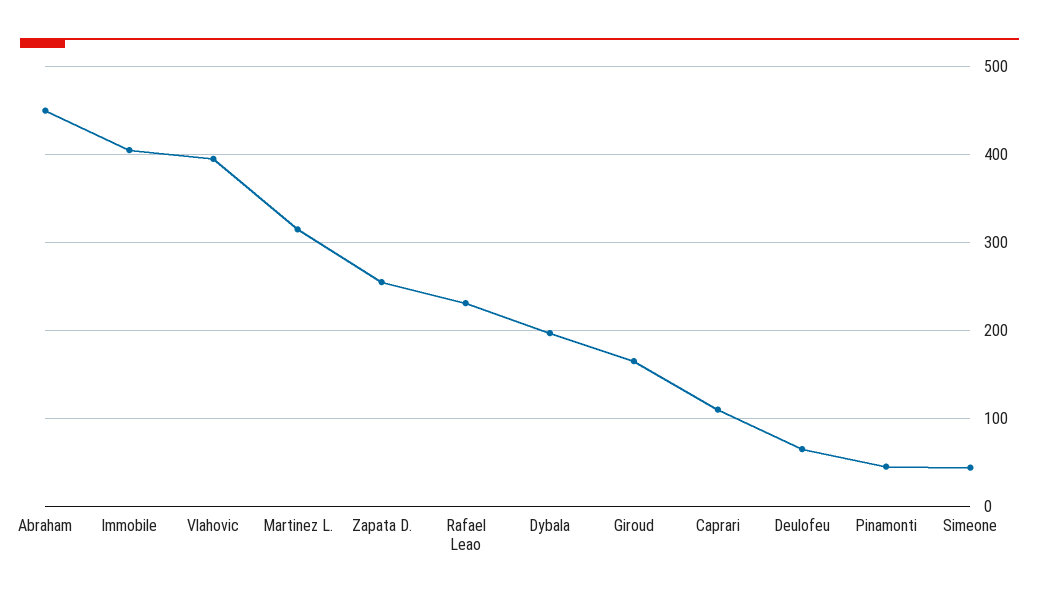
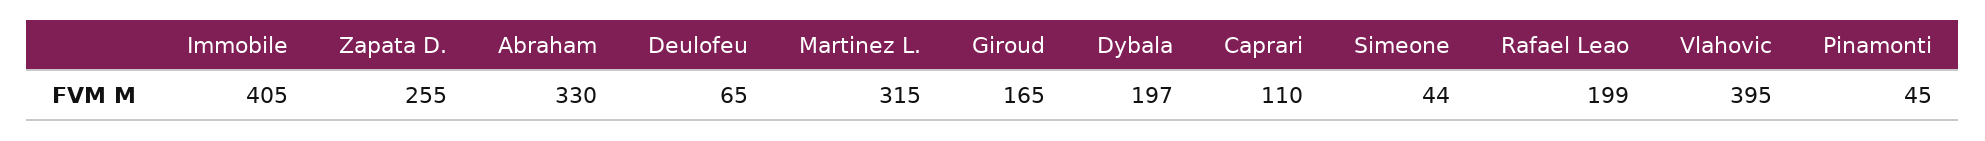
Abraham: 450 -> 330
Rafael Leao: 230 -> 199

